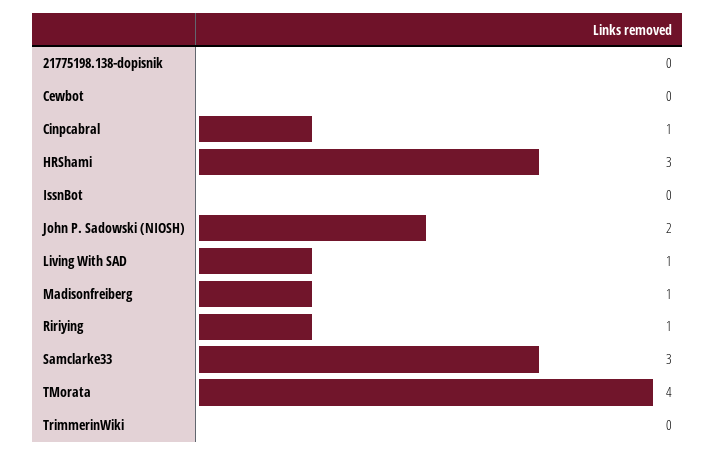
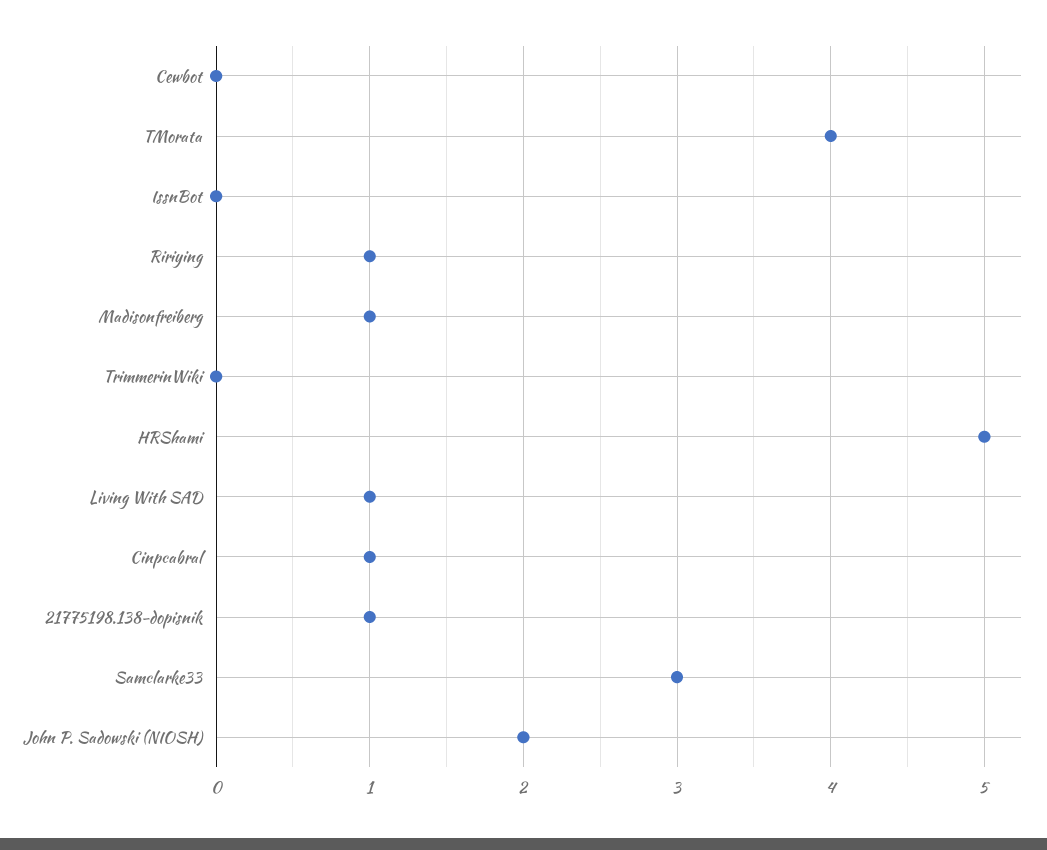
21775198.138-dopisnik: 0 -> 1
HRShami: 3 -> 5

